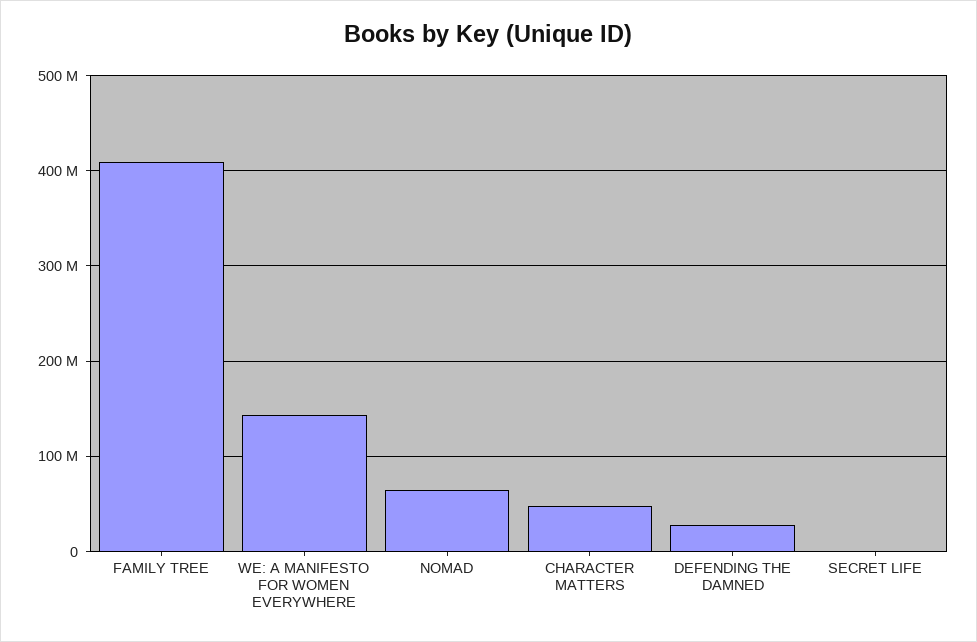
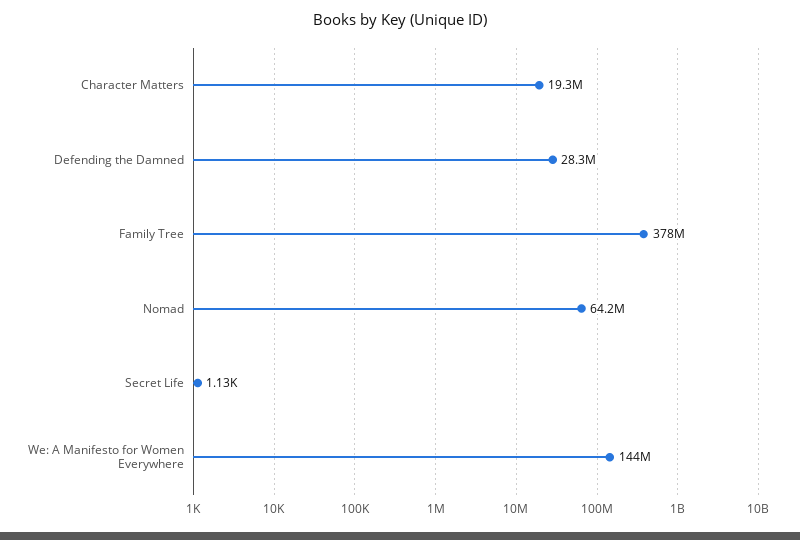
FAMILY TREE: 410000000 -> 378000000
CHARACTER MATTERS: 50000000 -> 19300000

